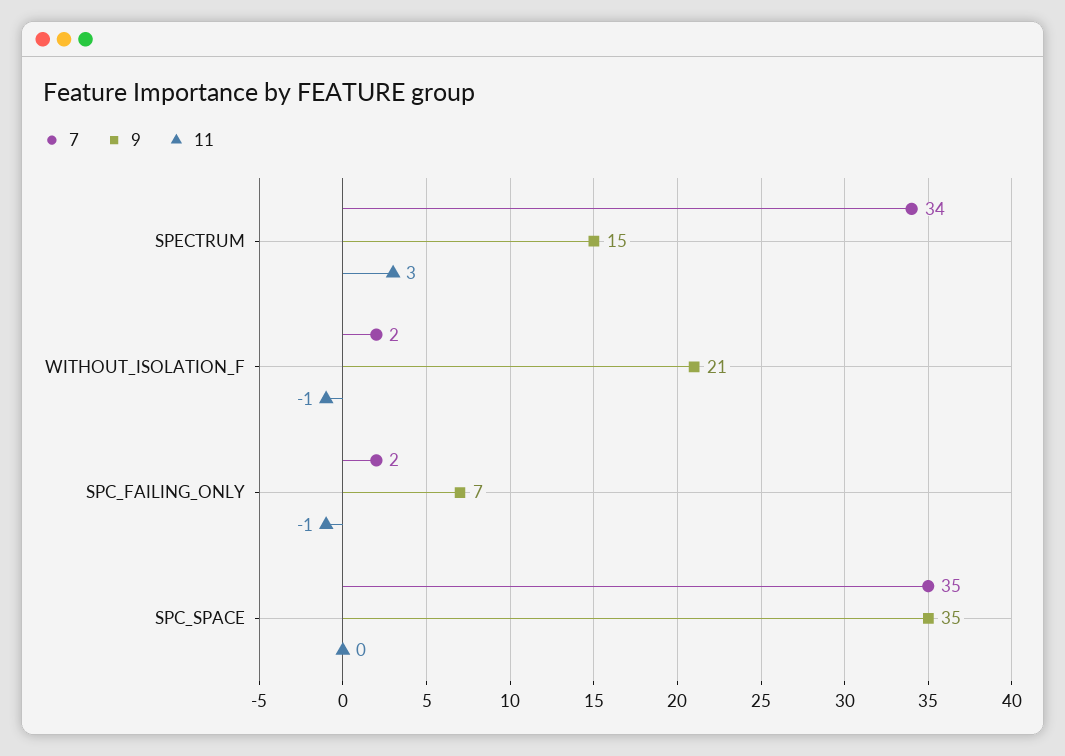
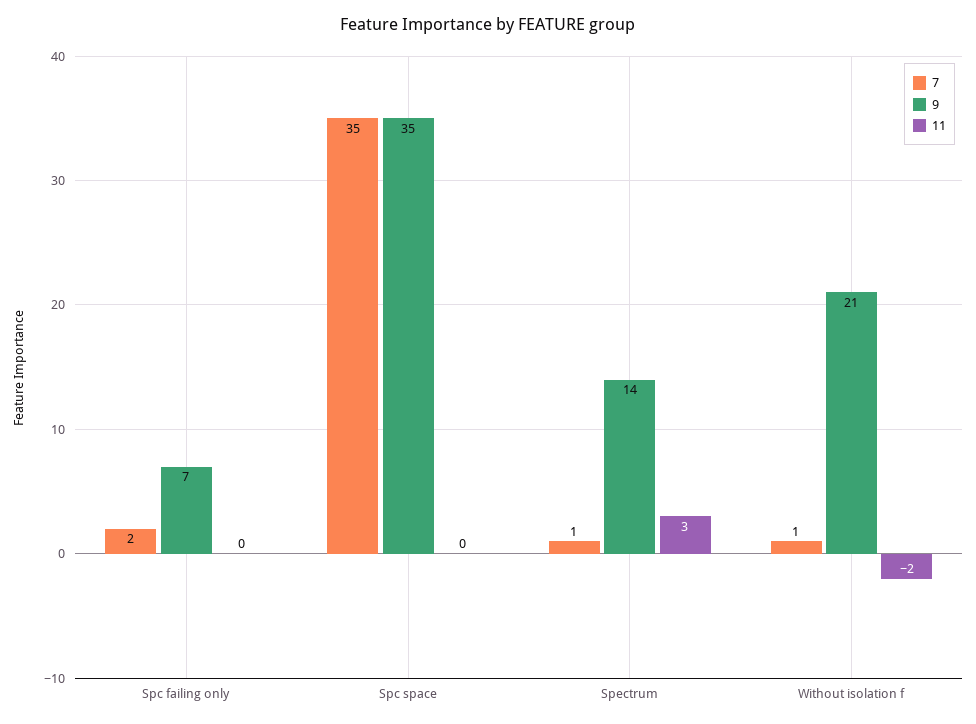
7, SPECTRUM: 34 -> 1
9, SPECTRUM: 15 -> 14
7, WITHOUT_ISOLATION_F: 2 -> 1
11, WITHOUT_ISOLATION_F: -1 -> -2
11, SPC_FAILING_ONLY: -1 -> 0

